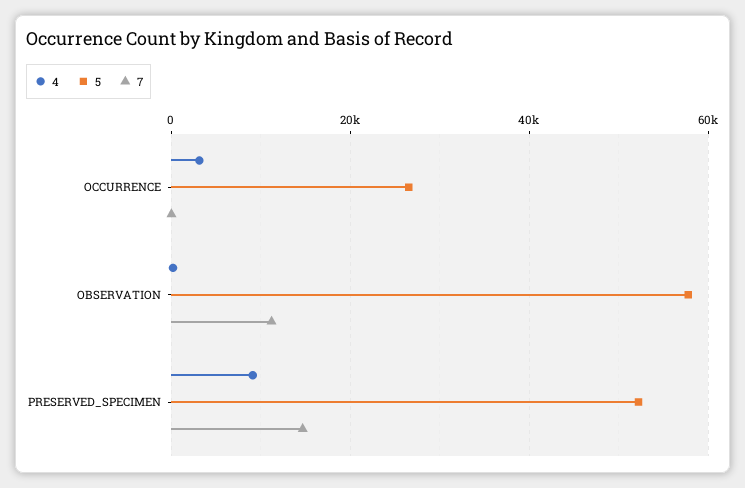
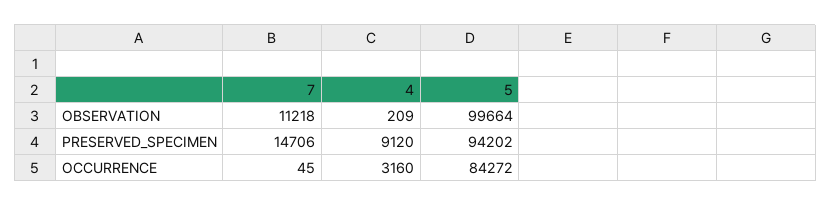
5, OCCURRENCE: 26000 -> 84272
5, OBSERVATION: 58000 -> 99664
5, PRESERVED_SPECIMEN: 52000 -> 94202

